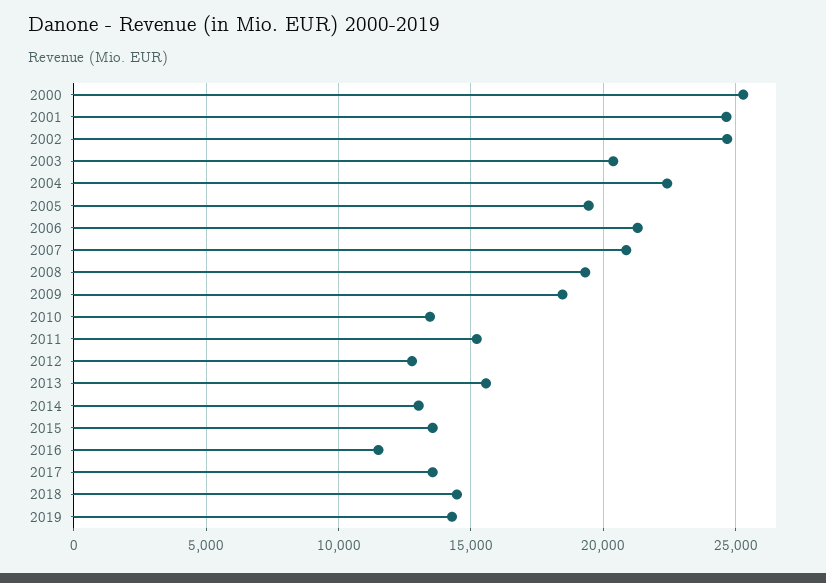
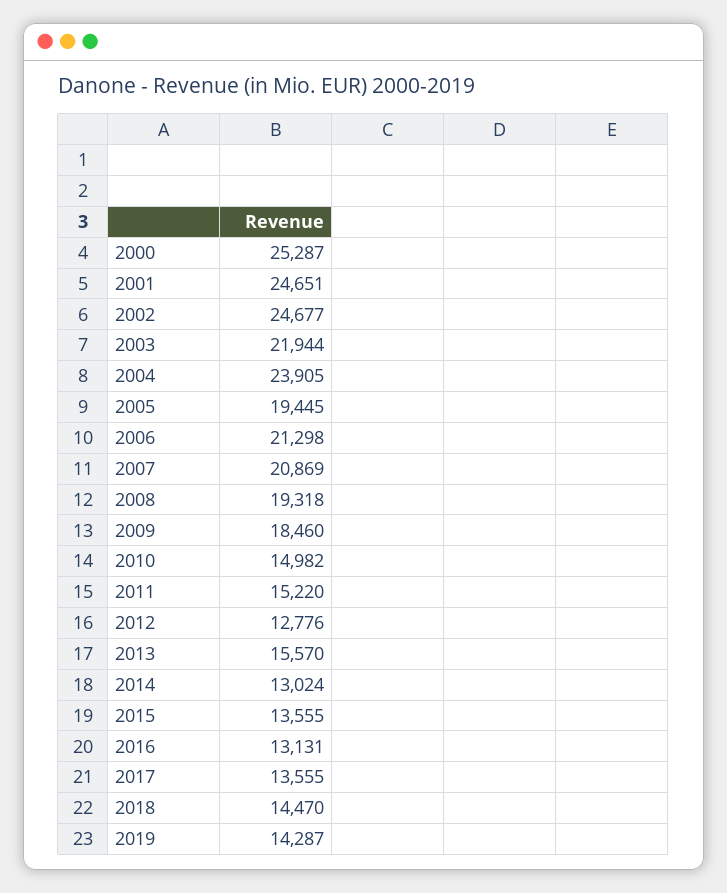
2003: 20500 -> 21944
2004: 22500 -> 23905
2010: 13500 -> 14982
2016: 11500 -> 13131

